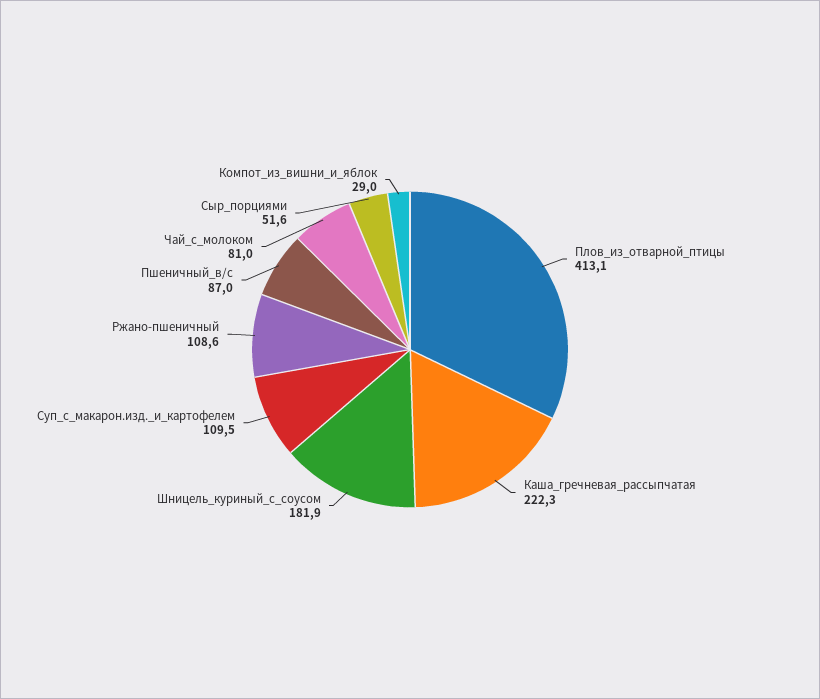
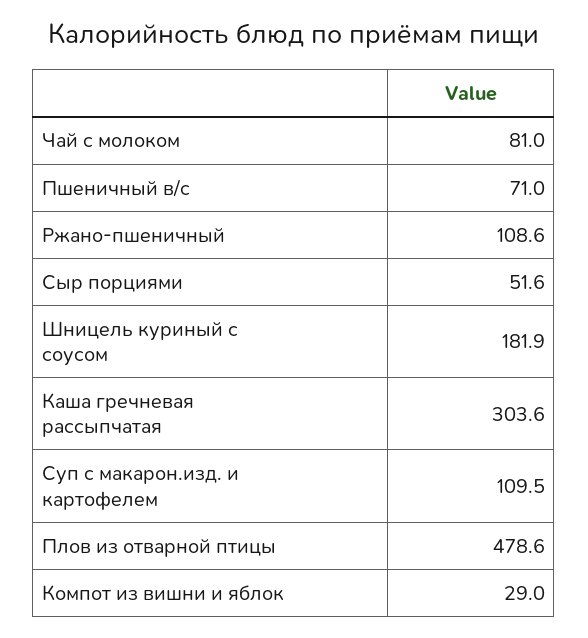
Плов_из_отварной_птицы: 413.1 -> 478.6
Каша_гречневая_рассыпчатая: 222.3 -> 303.6
Пшеничный_в/с: 87 -> 71

